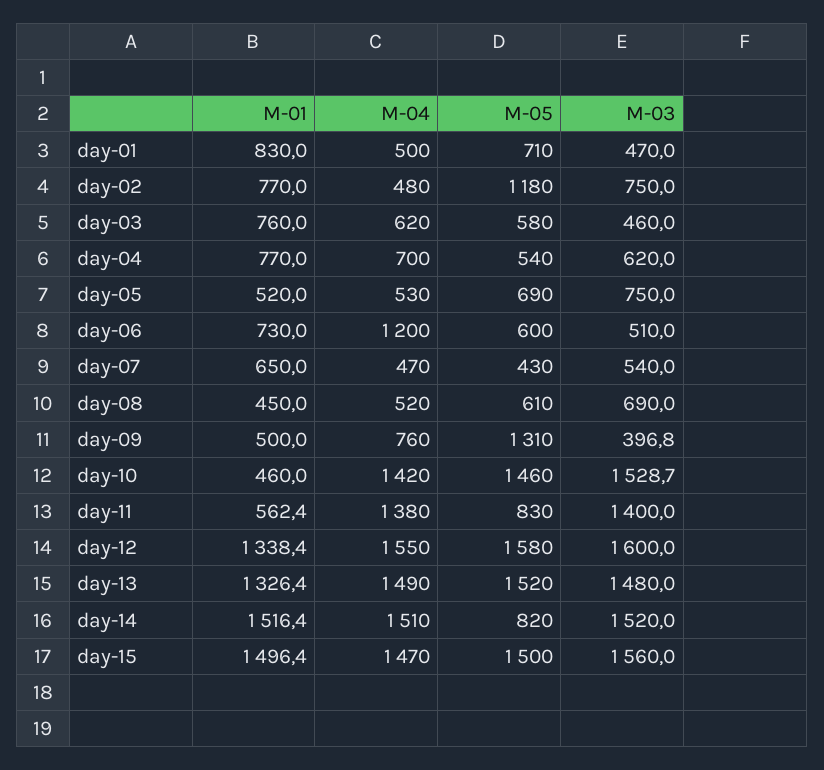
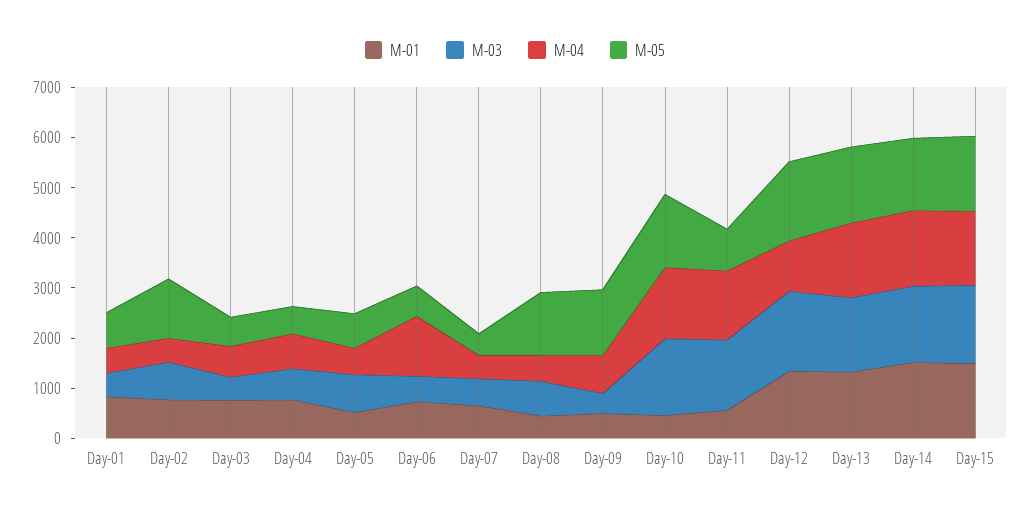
M-05, day-08: 610 -> 1200
M-04, day-12: 1550 -> 1000
M-05, day-14: 820 -> 1400

